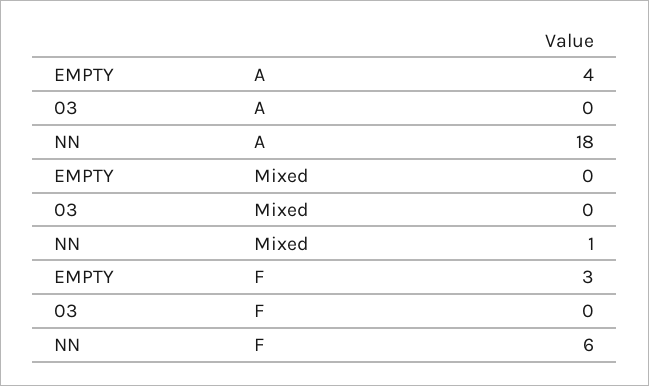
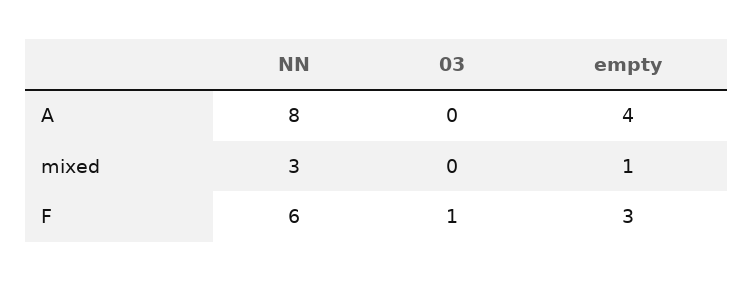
NN, A: 18 -> 8
EMPTY, Mixed: 0 -> 1
NN, Mixed: 1 -> 3
03, F: 0 -> 1

